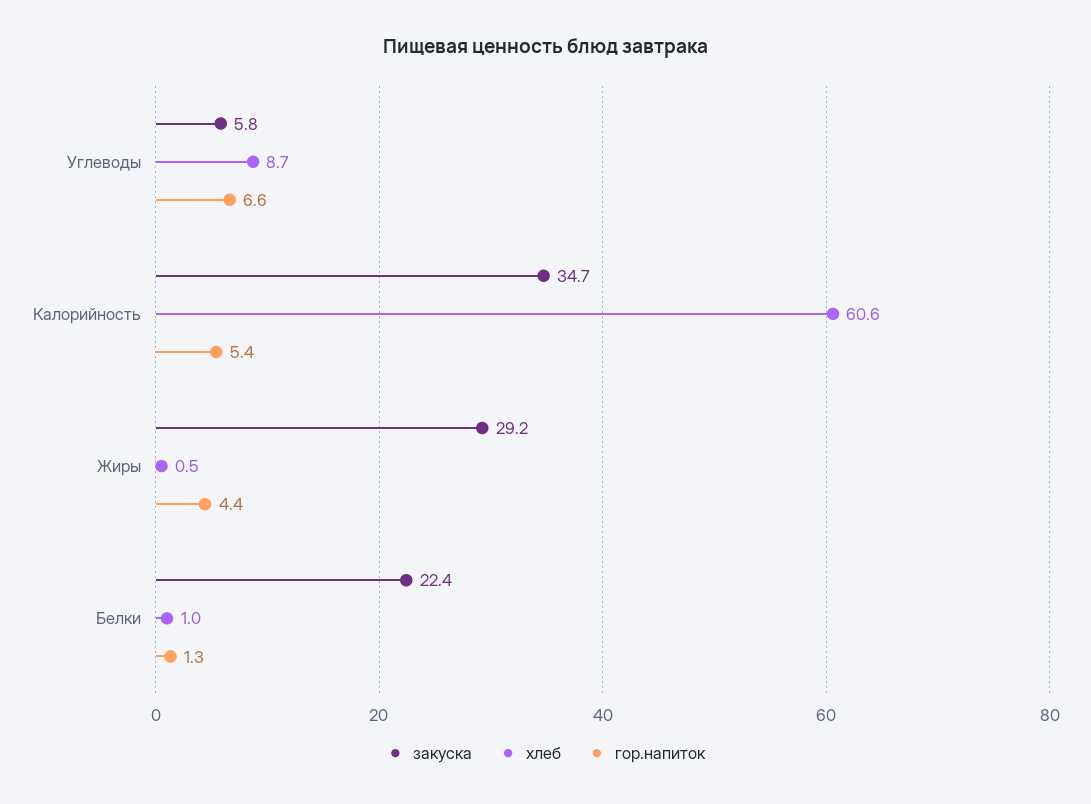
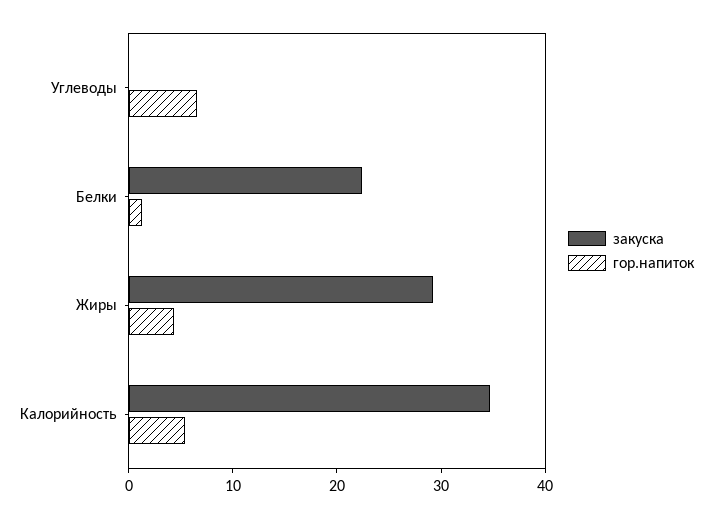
закуска, Углеводы: 5.8 -> 0
хлеб, Углеводы: 8.7 -> none
хлеб, Калорийность: 60.6 -> none
хлеб, Жиры: 0.5 -> none
хлеб, Белки: 1 -> none

